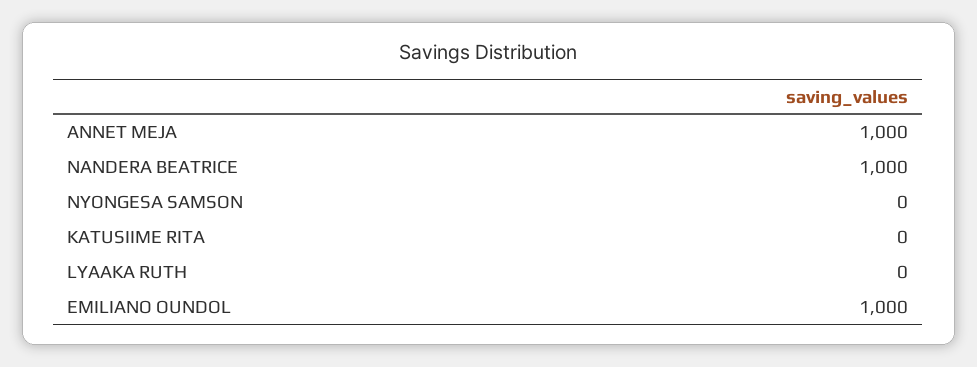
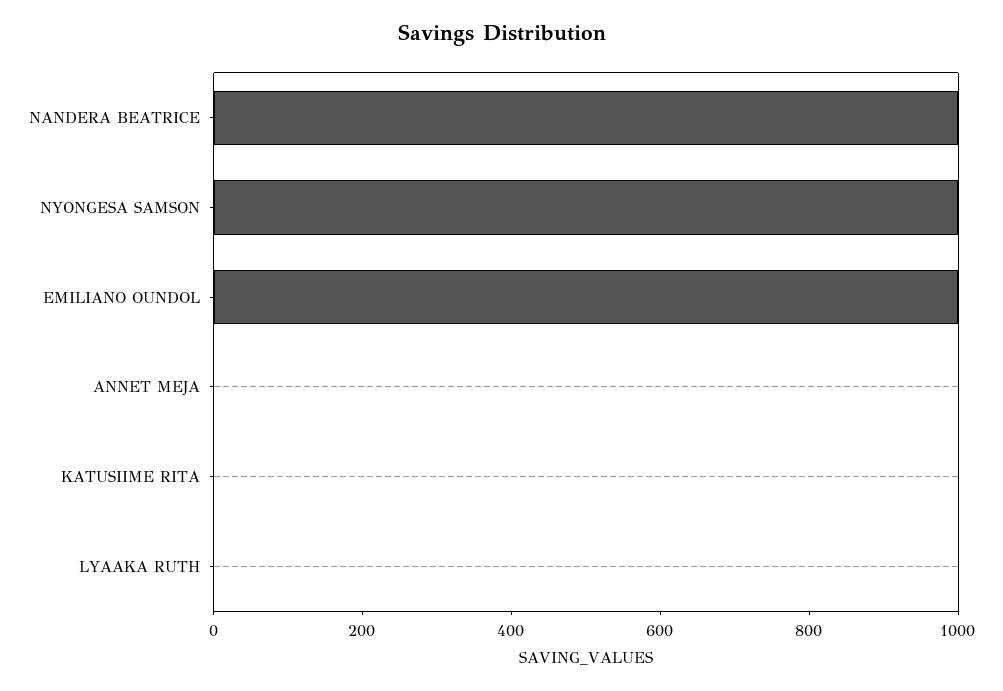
ANNET MEJA: 1000 -> 0
NYONGESA SAMSON: 0 -> 1000

